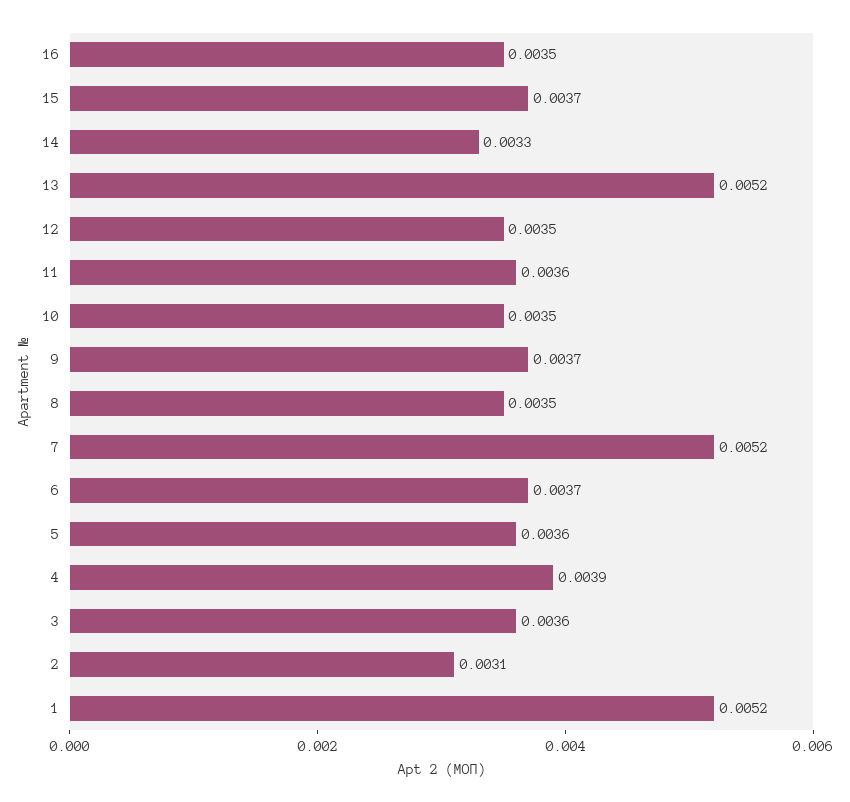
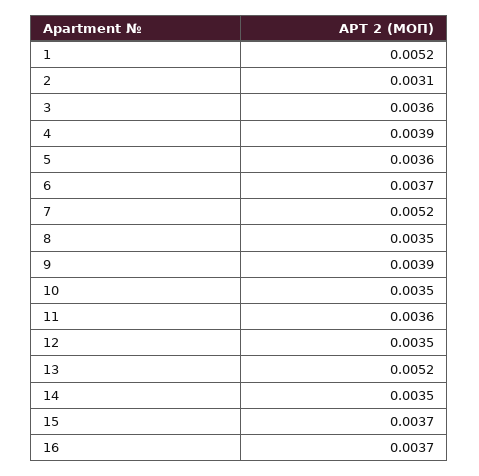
16: 0.0035 -> 0.0037
14: 0.0033 -> 0.0035
9: 0.0037 -> 0.0039

